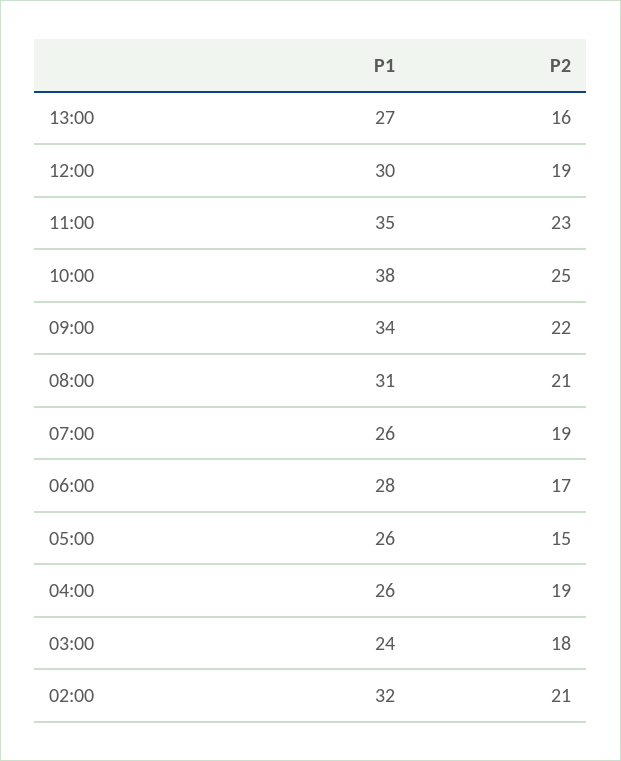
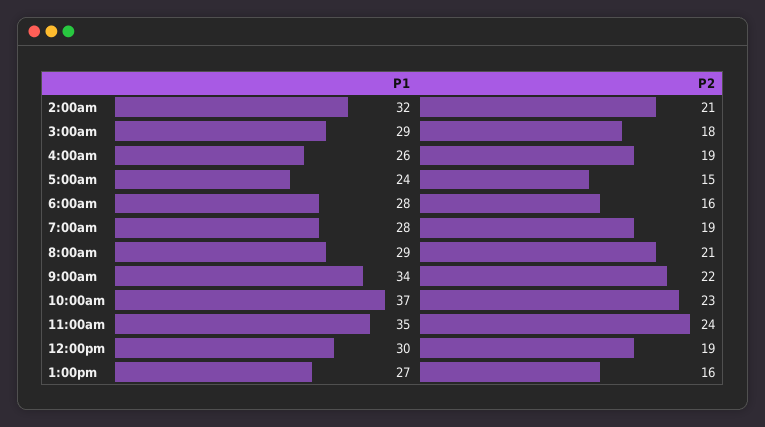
P2, 11:00: 23 -> 24
P1, 10:00: 38 -> 37
P2, 10:00: 25 -> 23
P1, 08:00: 31 -> 29
P1, 07:00: 26 -> 28
P2, 06:00: 17 -> 16
P1, 05:00: 26 -> 24
P1, 03:00: 24 -> 29

